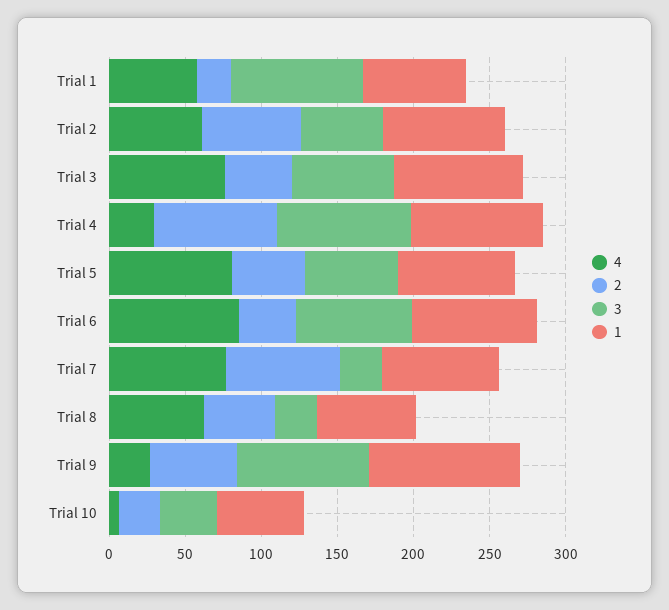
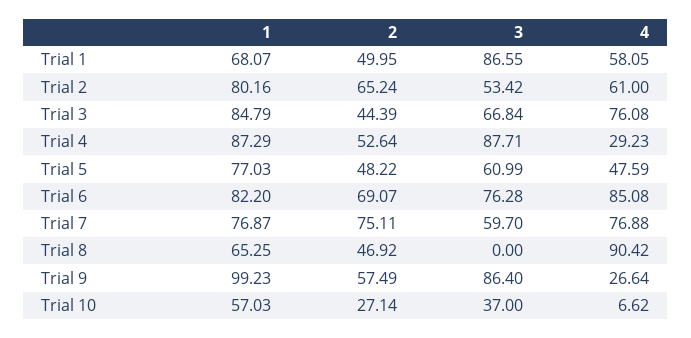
2, Trial 1: 20 -> 49.95
2, Trial 4: 80 -> 52.64
4, Trial 5: 80 -> 47.59
2, Trial 6: 40 -> 69.07
3, Trial 7: 30 -> 59.7
4, Trial 8: 60 -> 90.42
3, Trial 8: 30 -> 0

